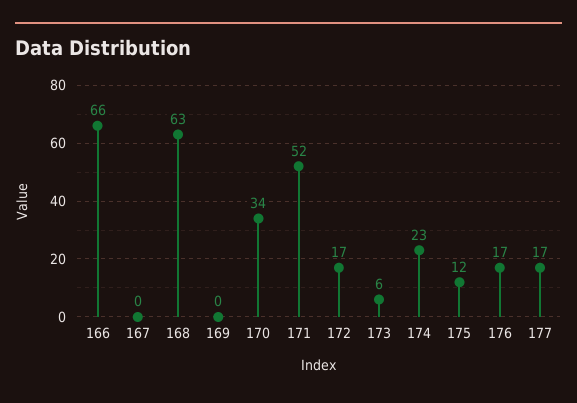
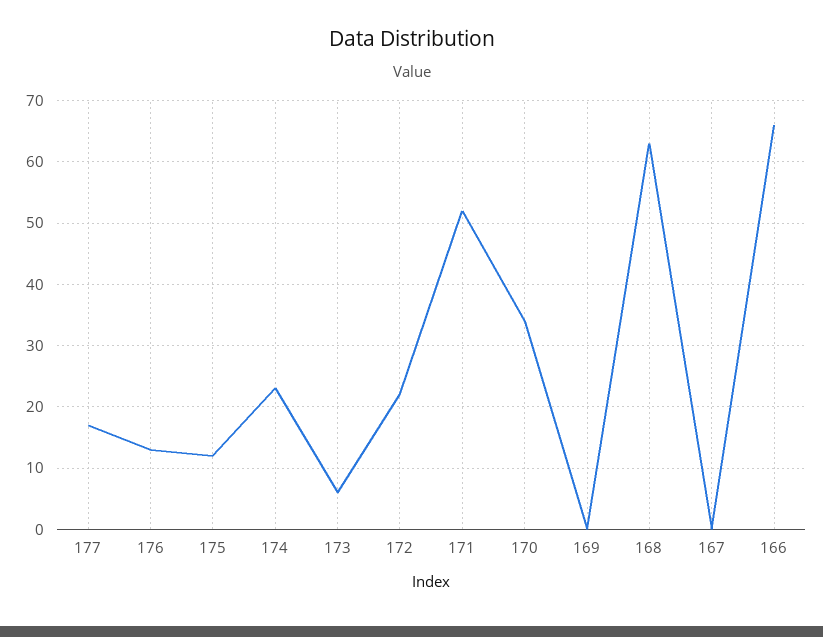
172: 17 -> 22
176: 17 -> 13

